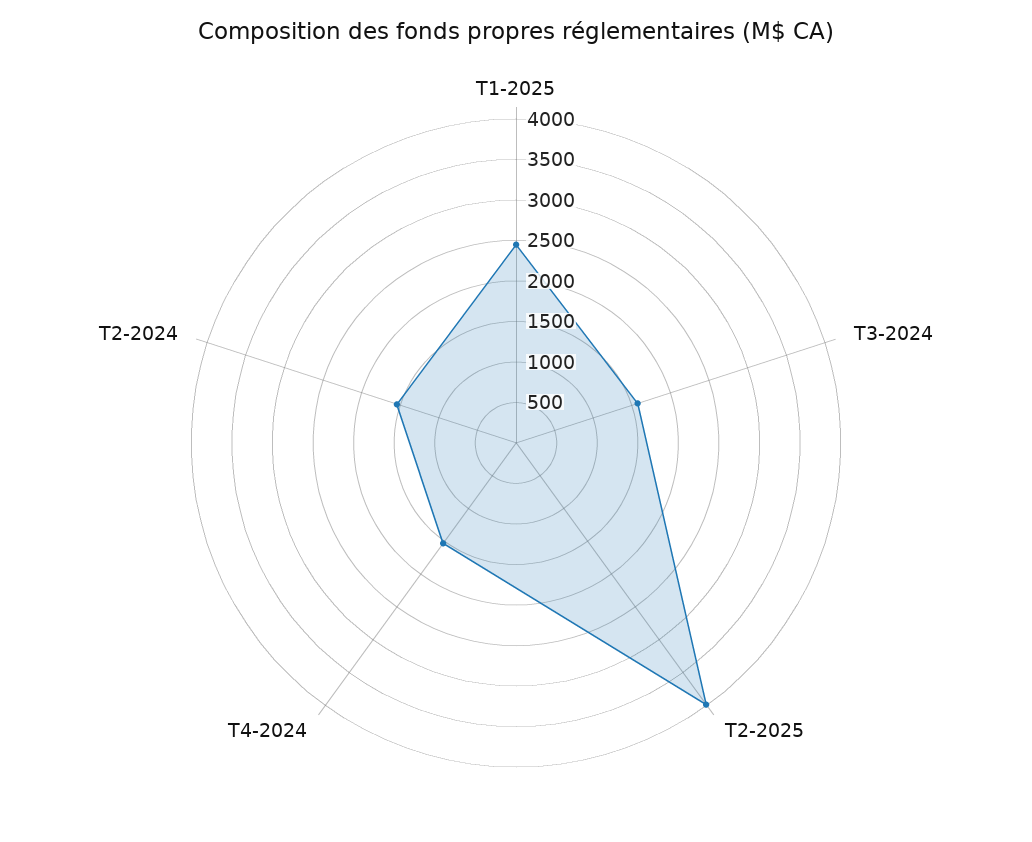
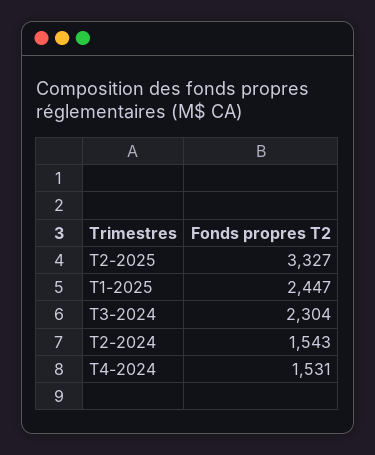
T3-2024: 1600 -> 2304
T2-2025: 4000 -> 3327

